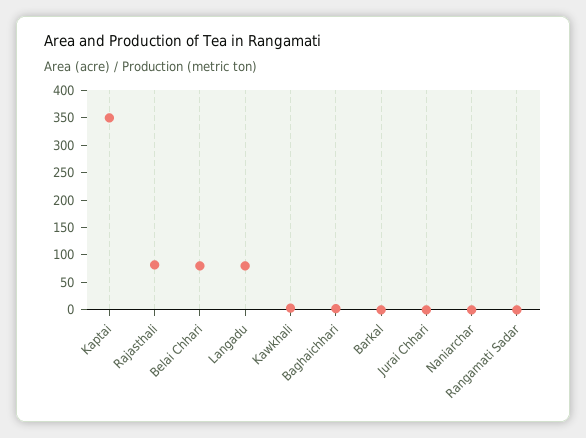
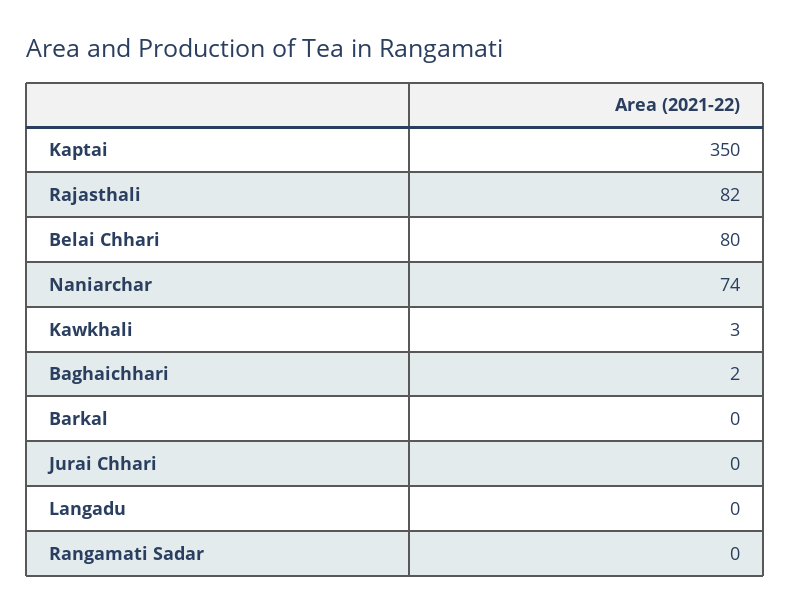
Langadu: 75 -> 0
Naniarchar: 0 -> 74

